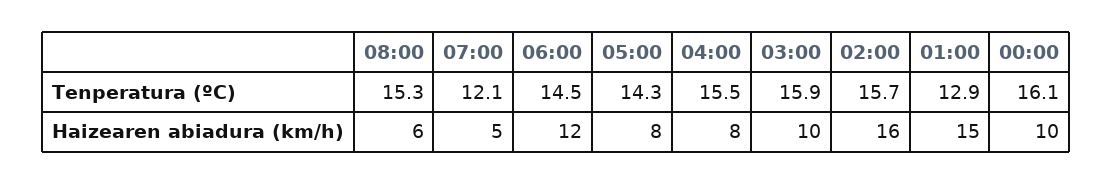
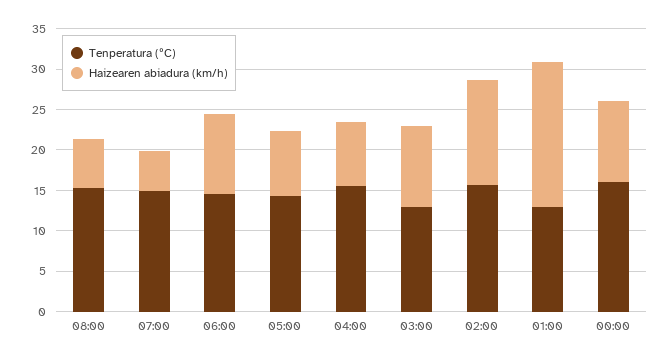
Tenperatura (ºC), 07:00: 12.1 -> 15
Tenperatura (ºC), 03:00: 15.9 -> 13
Haizearen abiadura (km/h), 06:00: 12 -> 10
Haizearen abiadura (km/h), 02:00: 16 -> 13
Haizearen abiadura (km/h), 01:00: 15 -> 18

